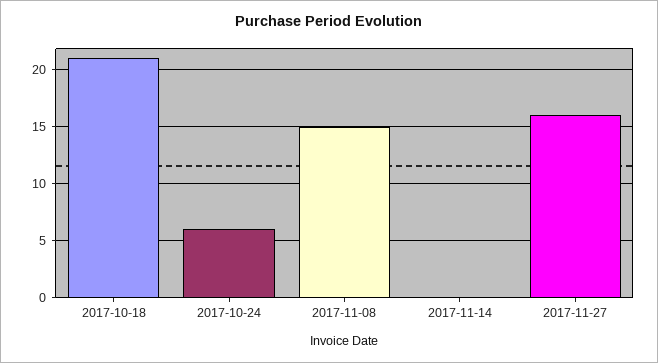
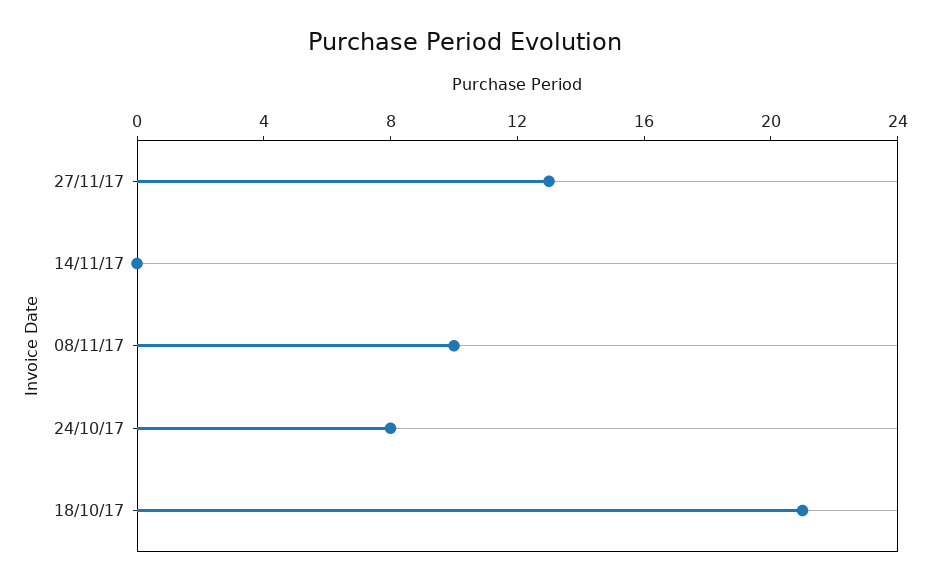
2017-10-24: 6 -> 8
2017-11-08: 15 -> 10
2017-11-27: 16 -> 13

